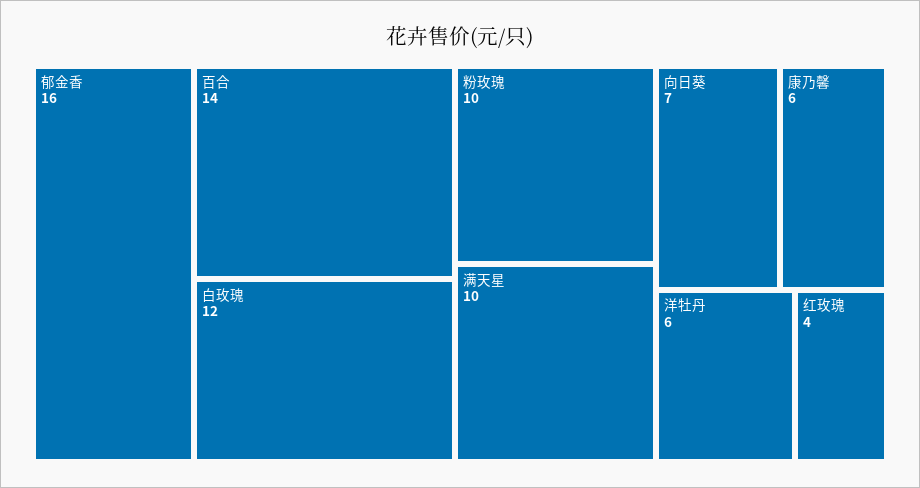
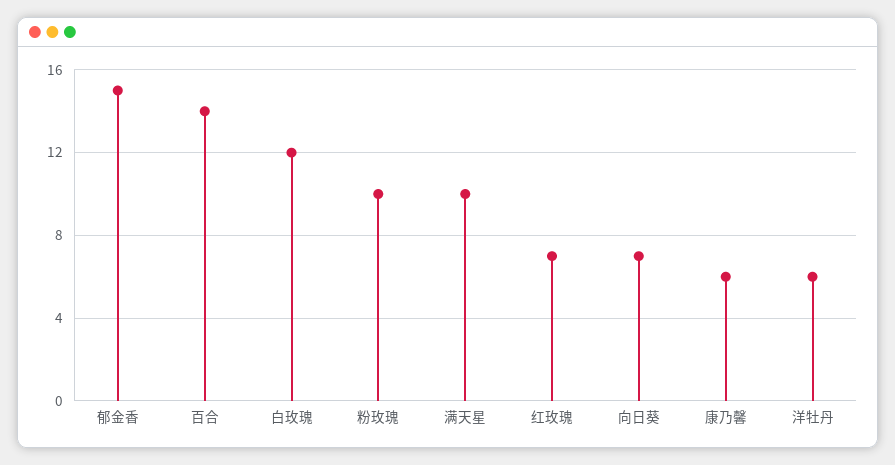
郁金香: 16 -> 15
红玫瑰: 4 -> 7

